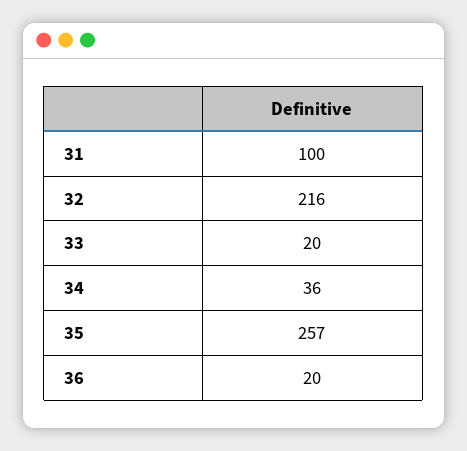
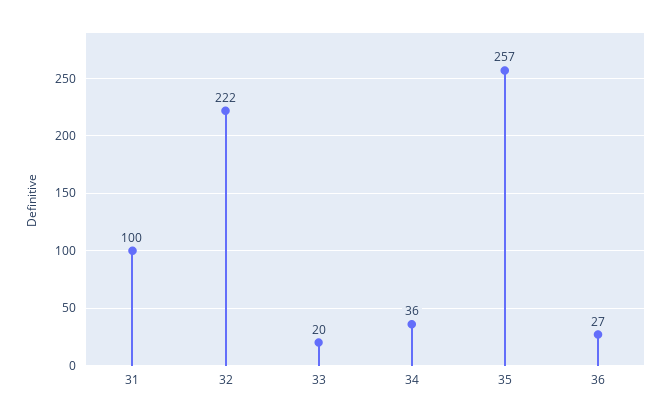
32: 216 -> 222
36: 20 -> 27

